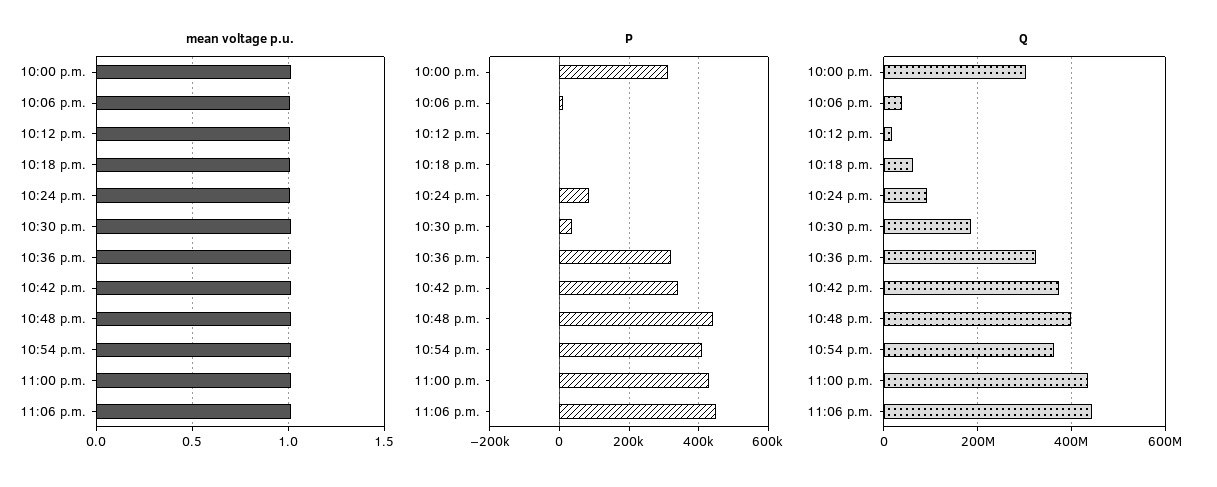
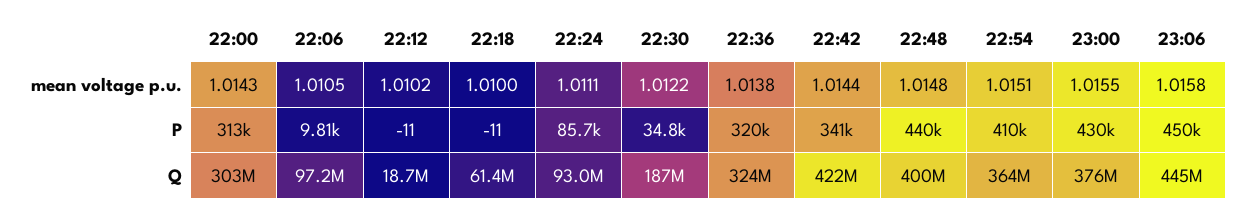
Q, 10:06 p.m.: 40000000 -> 97200000
Q, 10:42 p.m.: 380000000 -> 422000000
Q, 11:00 p.m.: 440000000 -> 376000000

